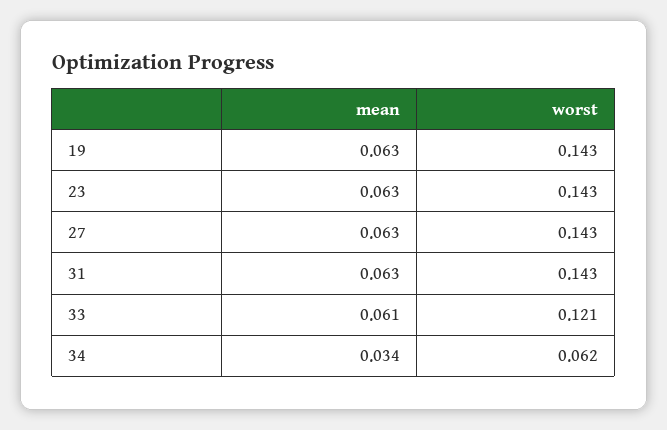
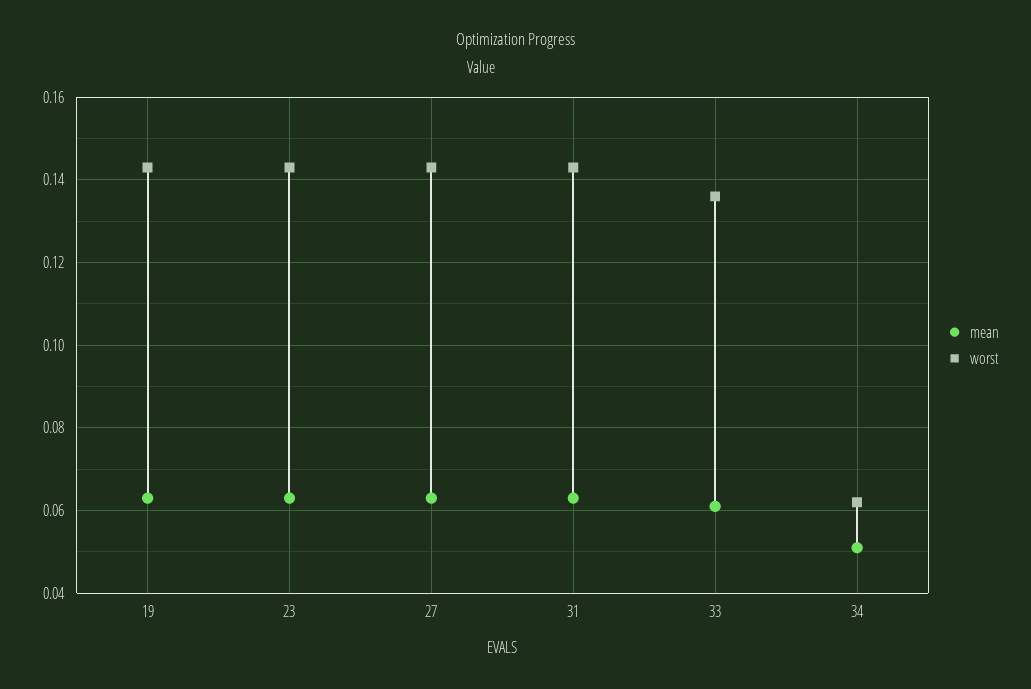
worst, 33: 0.121 -> 0.135
mean, 34: 0.034 -> 0.05

